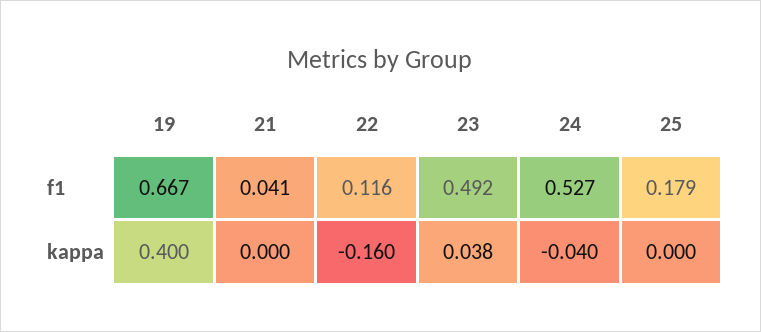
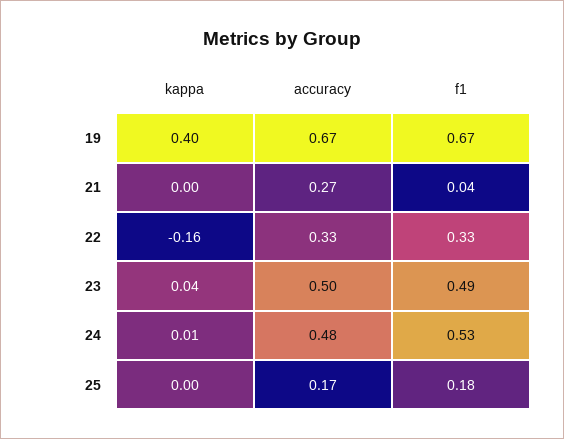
22, f1: 0.116 -> 0.33
24, kappa: -0.04 -> 0.01
19, accuracy: none -> 0.67
21, accuracy: none -> 0.27
22, accuracy: none -> 0.33
23, accuracy: none -> 0.5
24, accuracy: none -> 0.48
25, accuracy: none -> 0.17

